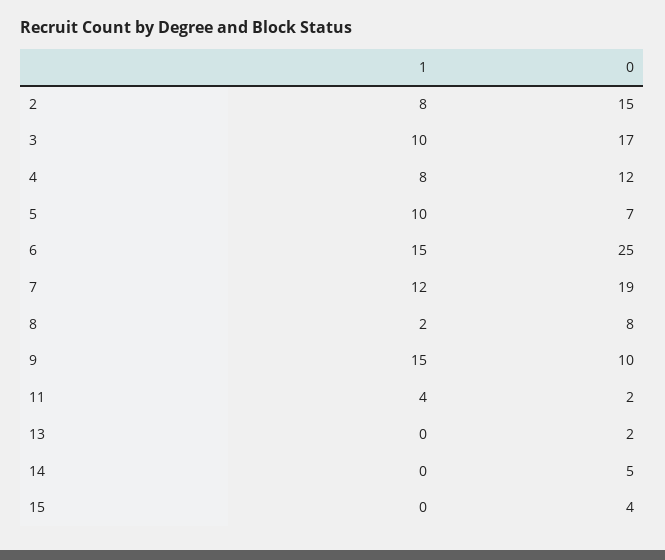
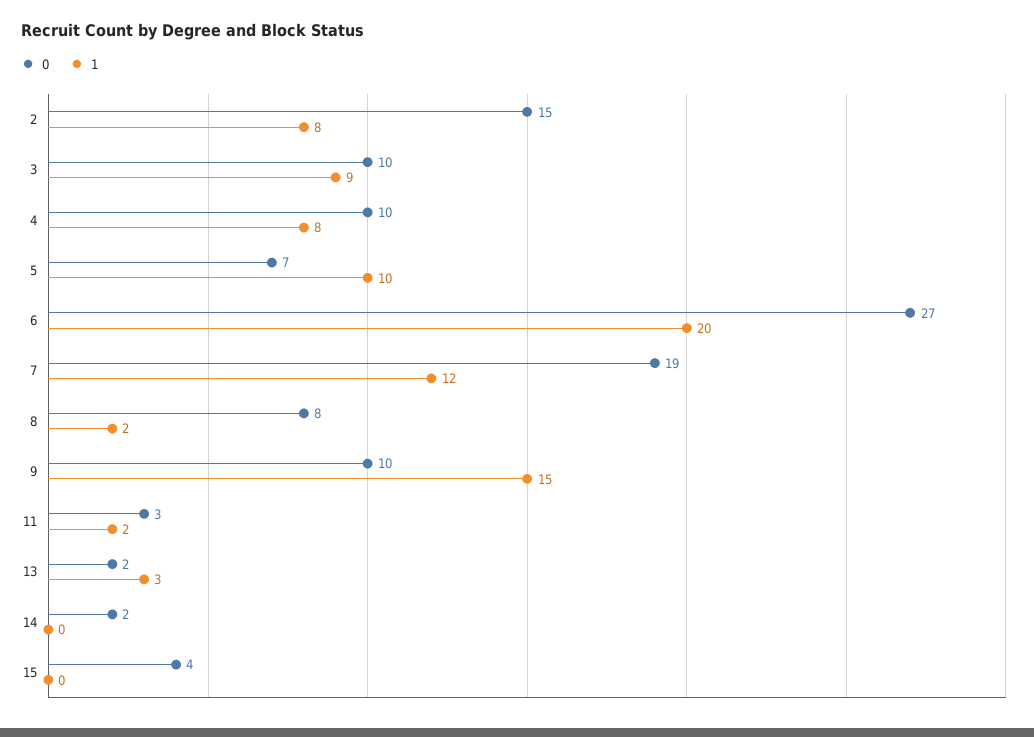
1, 3: 10 -> 9
0, 3: 17 -> 10
0, 4: 12 -> 10
1, 6: 15 -> 20
0, 6: 25 -> 27
1, 11: 4 -> 2
0, 11: 2 -> 3
1, 13: 0 -> 3
0, 14: 5 -> 2

